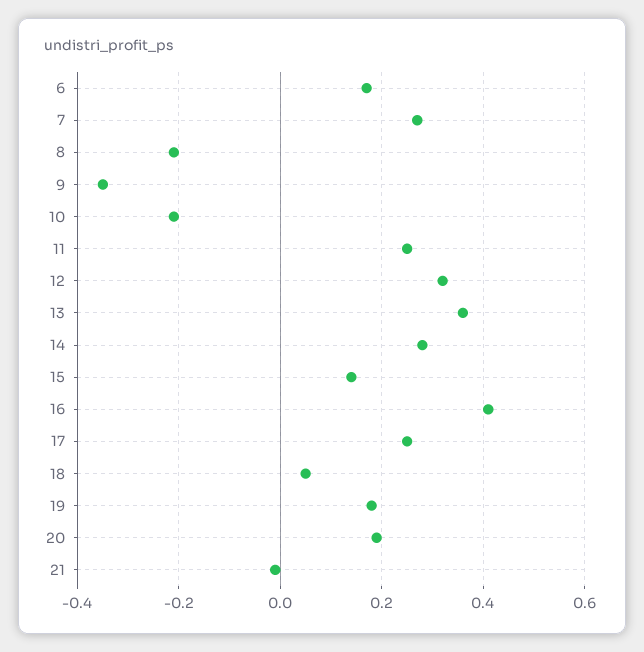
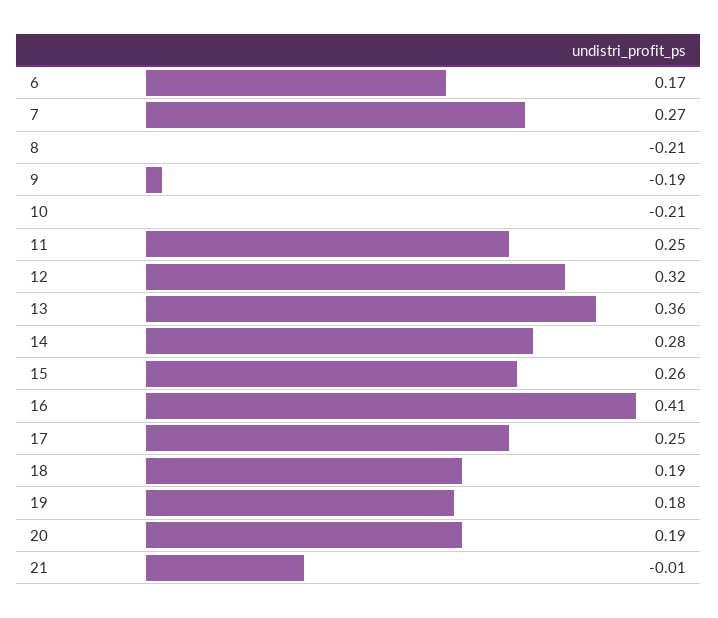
9: -0.35 -> -0.19
15: 0.15 -> 0.26
18: 0.05 -> 0.19

